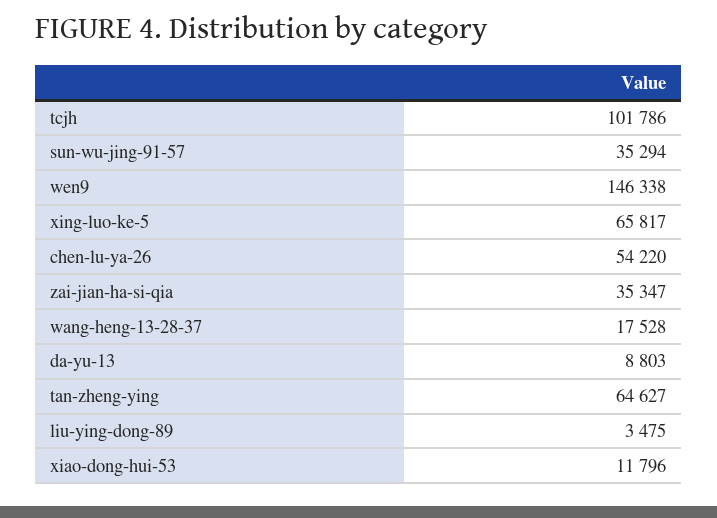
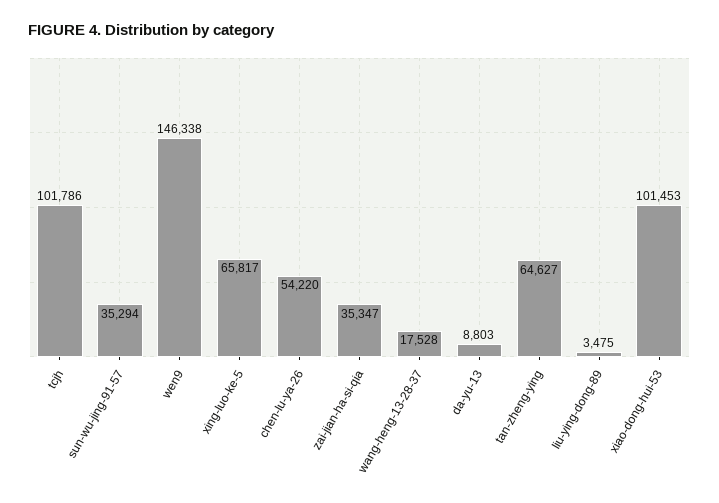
xiao-dong-hui-53: 11796 -> 101453

